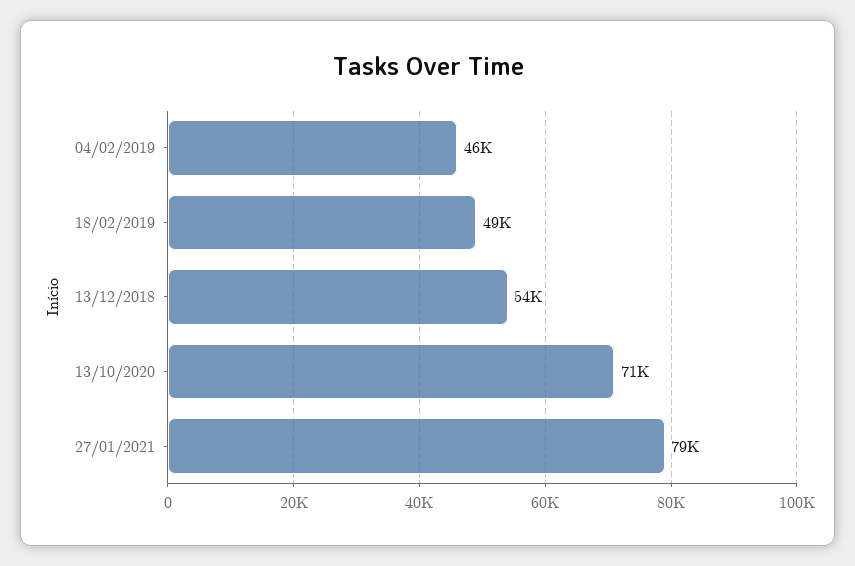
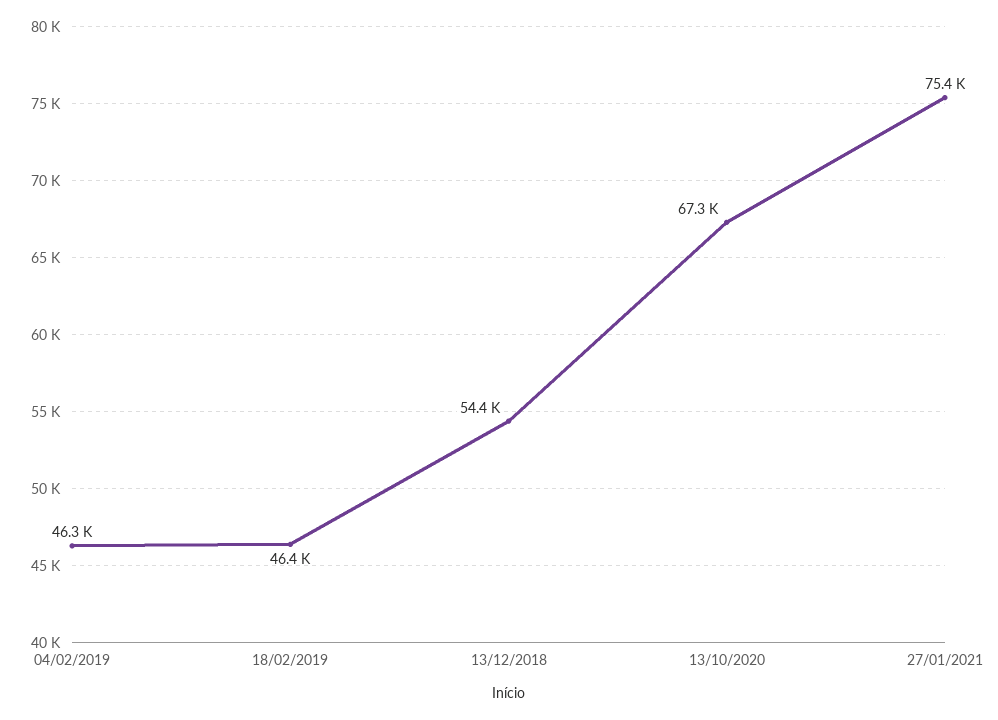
18/02/2019: 49000 -> 46400
13/10/2020: 71000 -> 67300
27/01/2021: 79000 -> 75400

